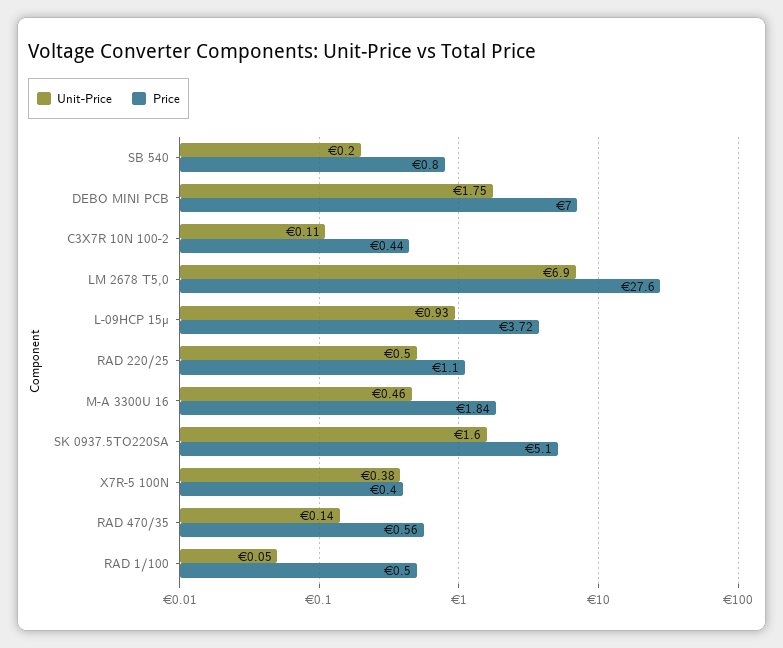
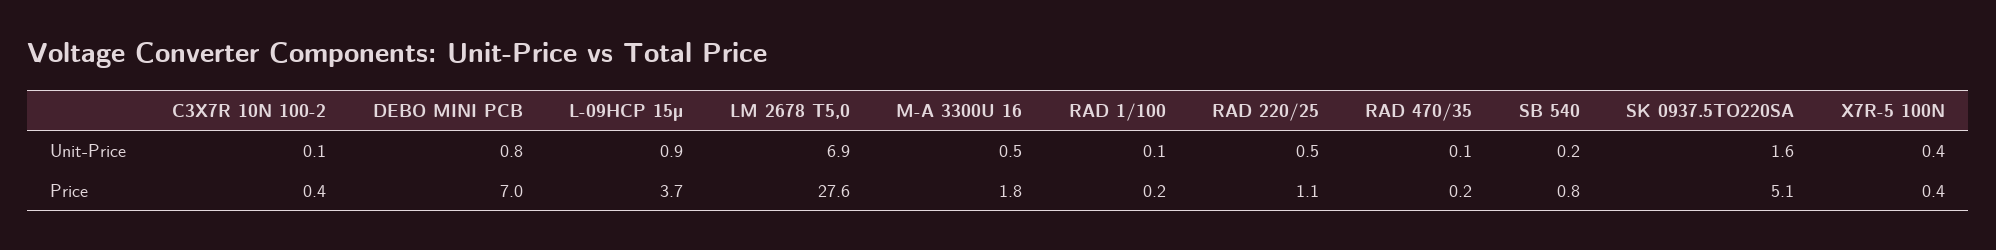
Unit-Price, DEBO MINI PCB: 1.75 -> 0.8
Price, RAD 470/35: 0.56 -> 0.2
Price, RAD 1/100: 0.5 -> 0.2

